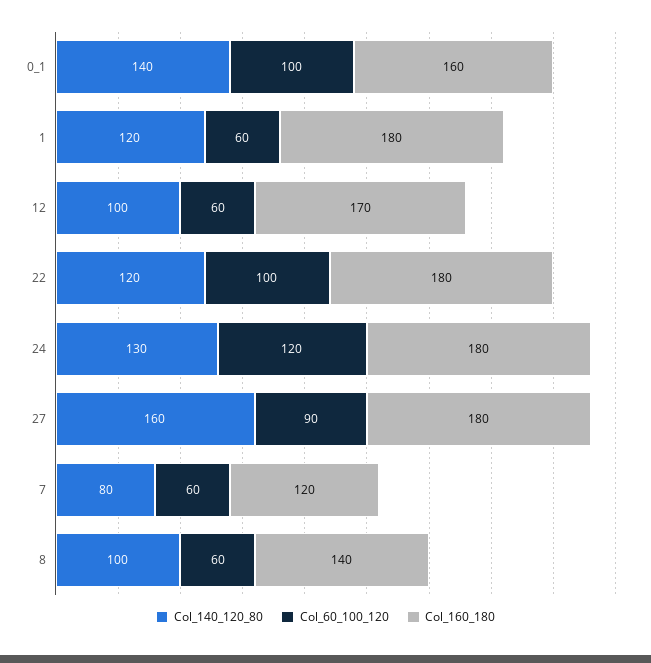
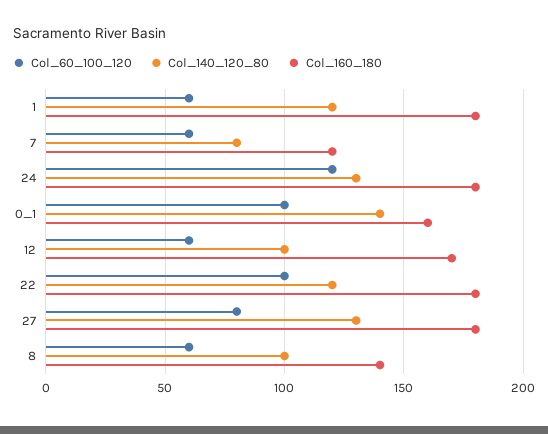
Col_140_120_80, 27: 160 -> 130
Col_60_100_120, 27: 90 -> 80

